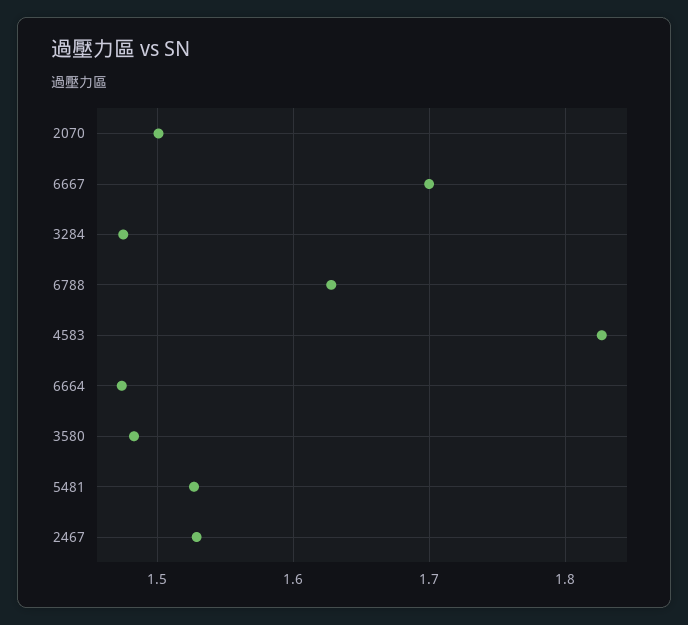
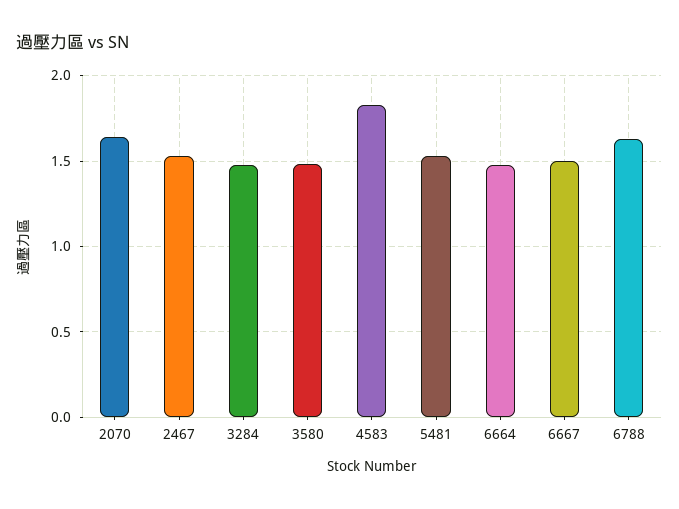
2070: 1.5 -> 1.65
6667: 1.7 -> 1.5

